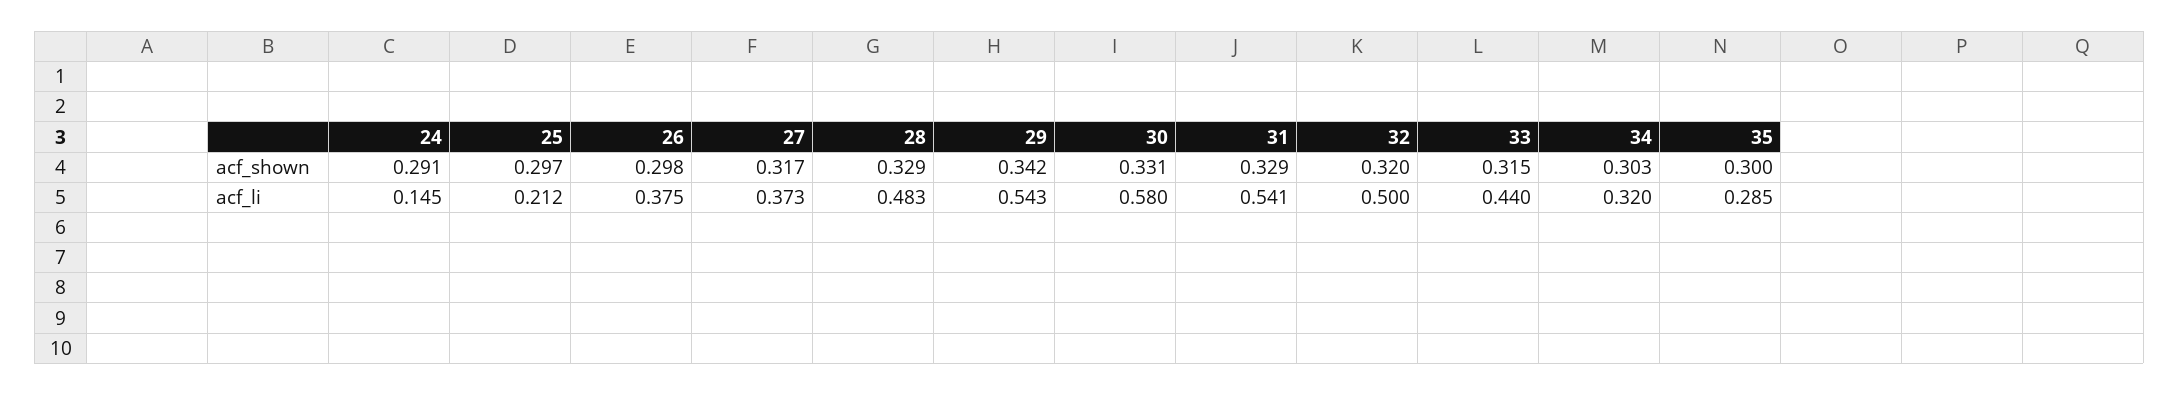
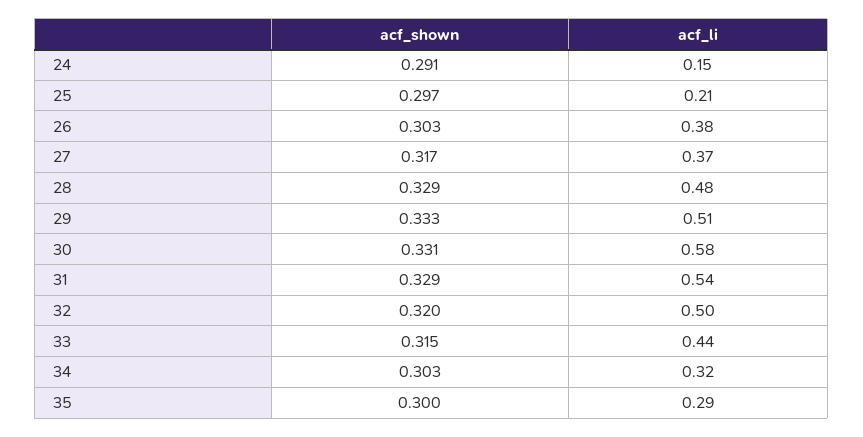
26, acf_shown: 0.298 -> 0.303
29, acf_shown: 0.342 -> 0.333
29, acf_li: 0.543 -> 0.51

